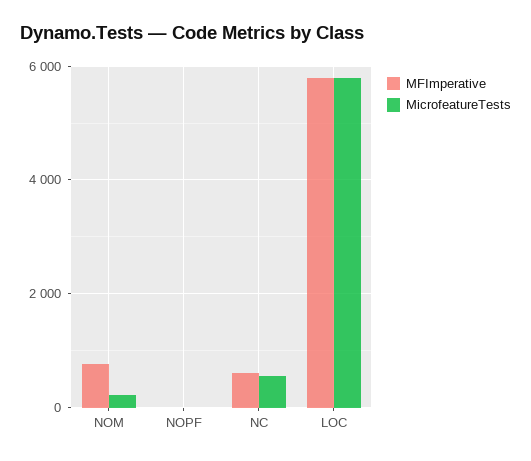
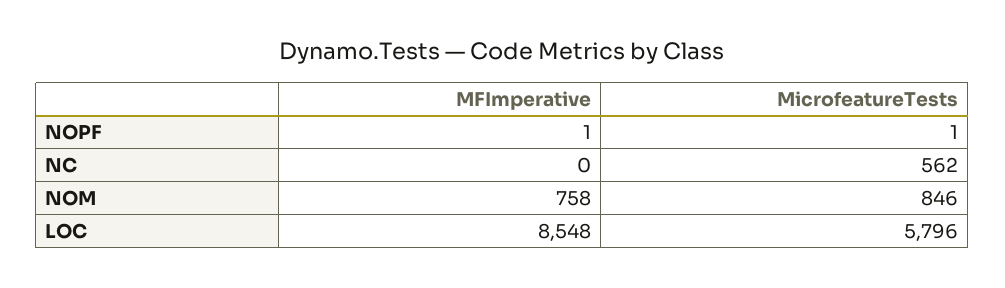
MicrofeatureTests, NOM: 200 -> 846
MFImperative, NC: 600 -> 0
MFImperative, LOC: 5800 -> 8548

